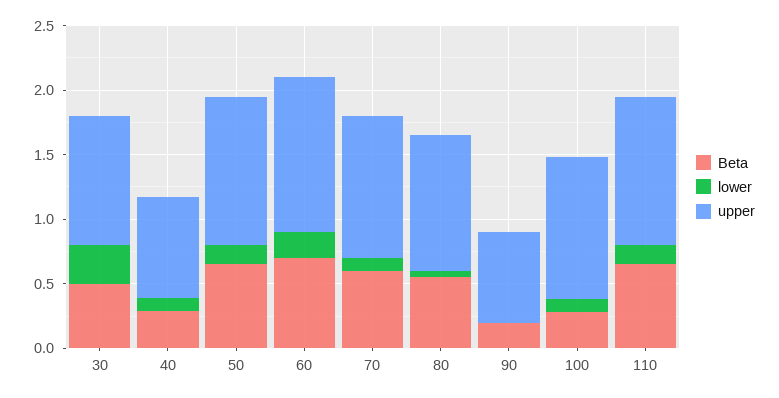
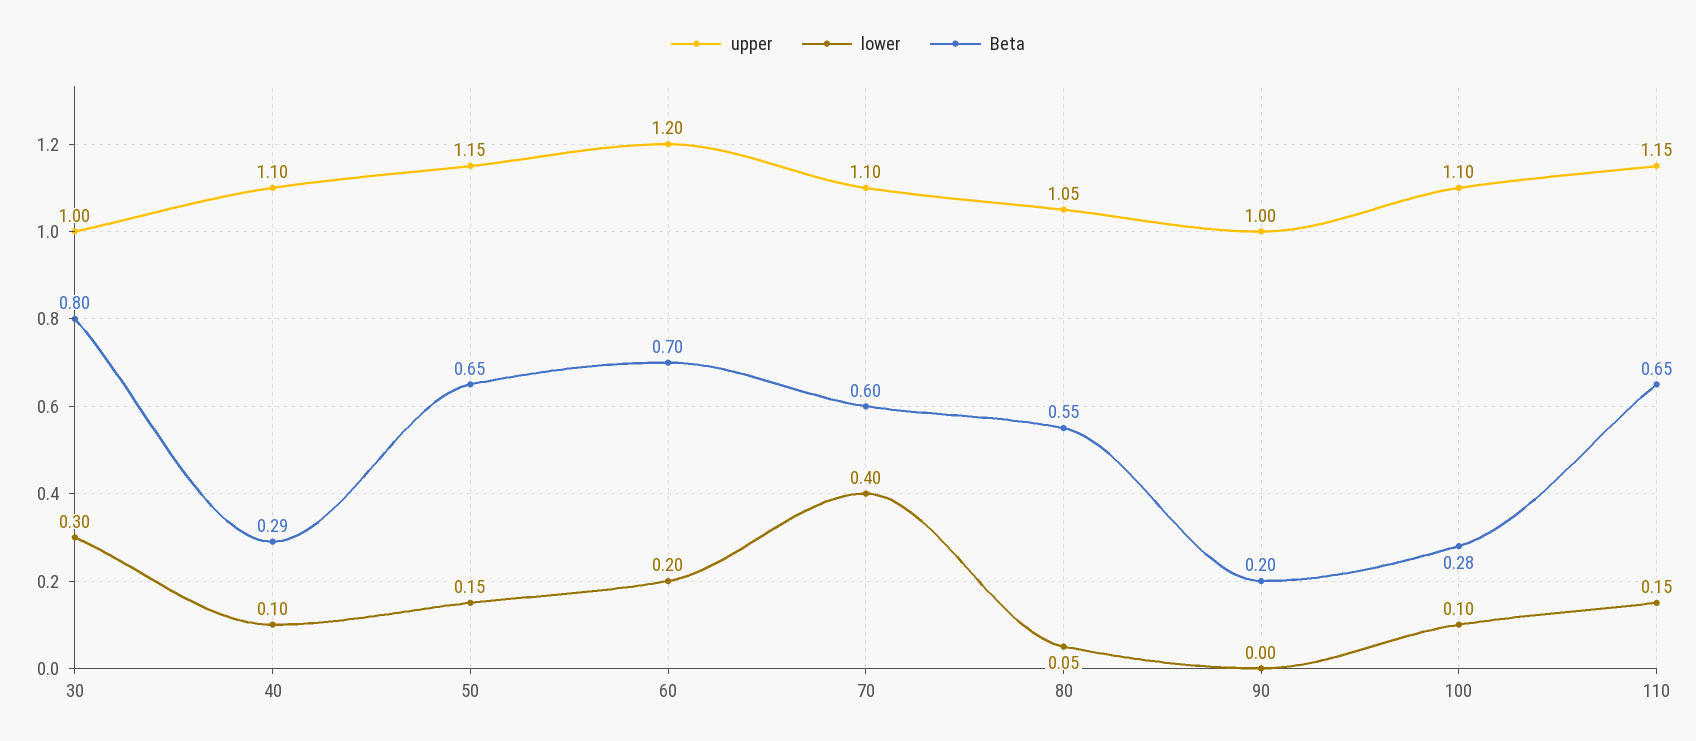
Beta, 30: 0.5 -> 0.8
upper, 40: 0.8 -> 1.1
lower, 70: 0.1 -> 0.4
upper, 90: 0.7 -> 1

